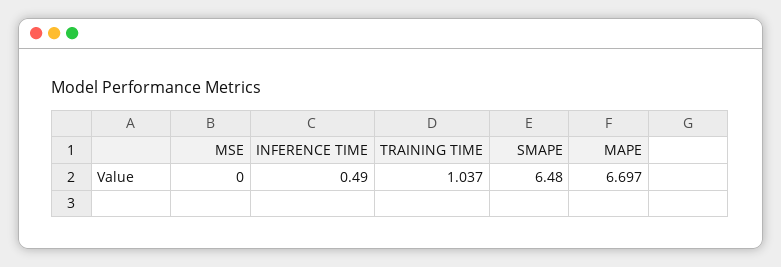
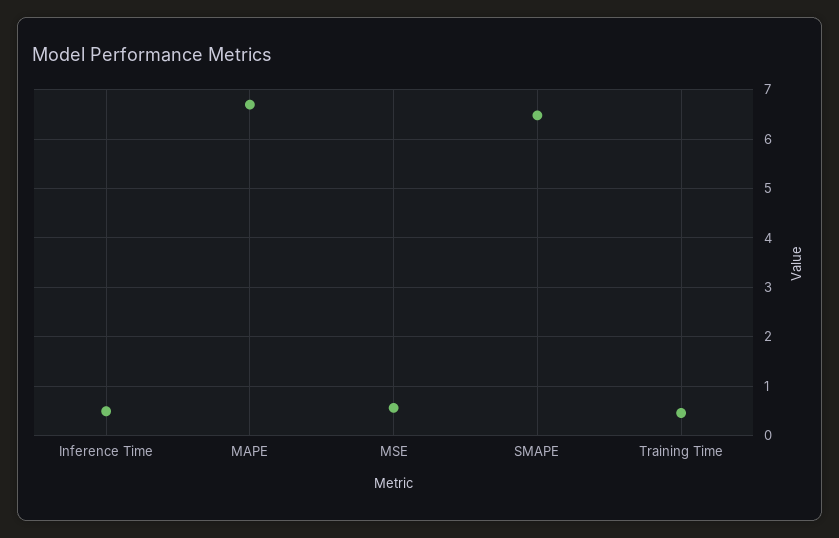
MSE: 0 -> 0.6
TRAINING TIME: 1.037 -> 0.4

